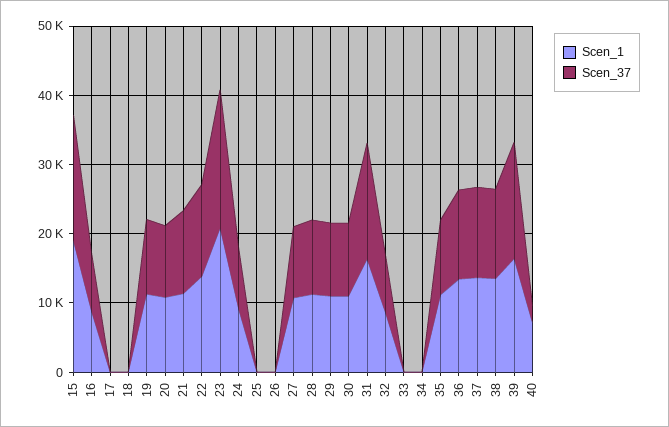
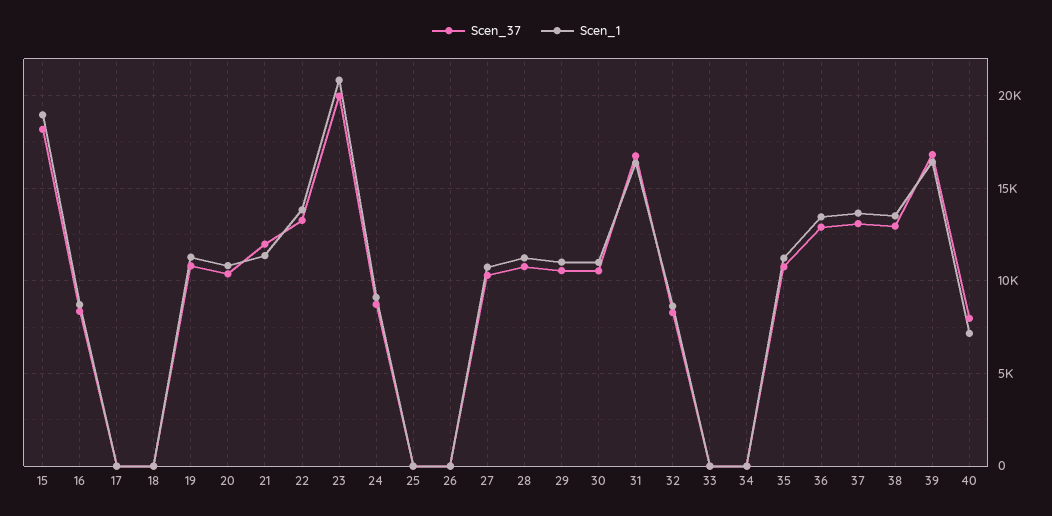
Scen_37, 40: 2000 -> 8000

